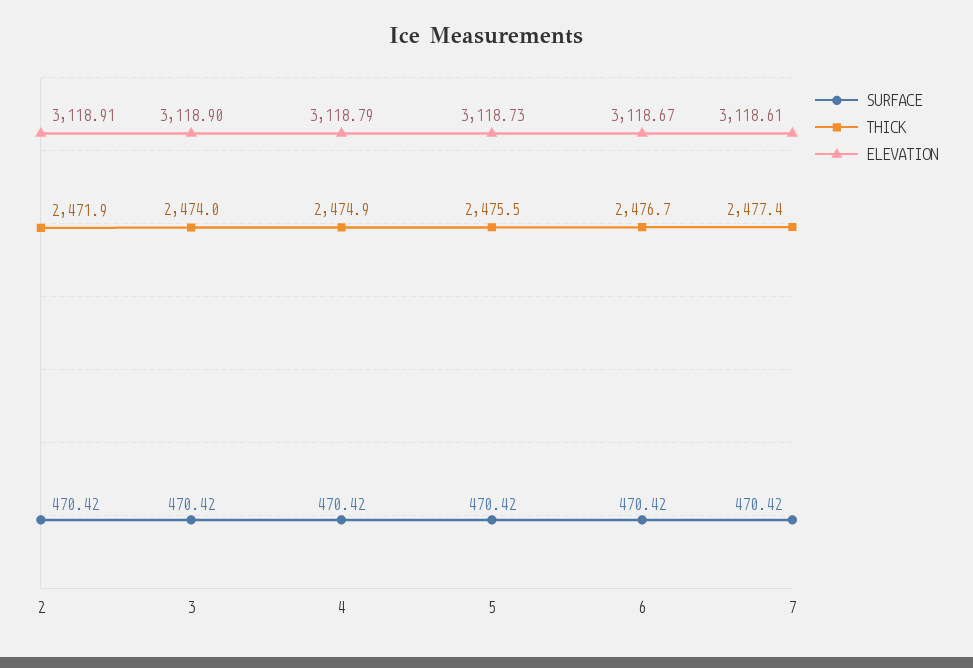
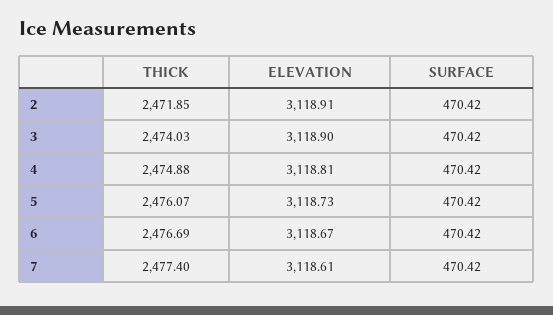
ELEVATION, 4: 3118.79 -> 3118.81
THICK, 5: 2475.5 -> 2476.07

